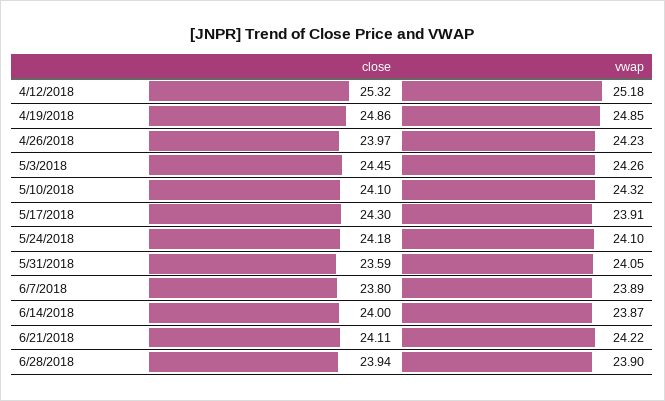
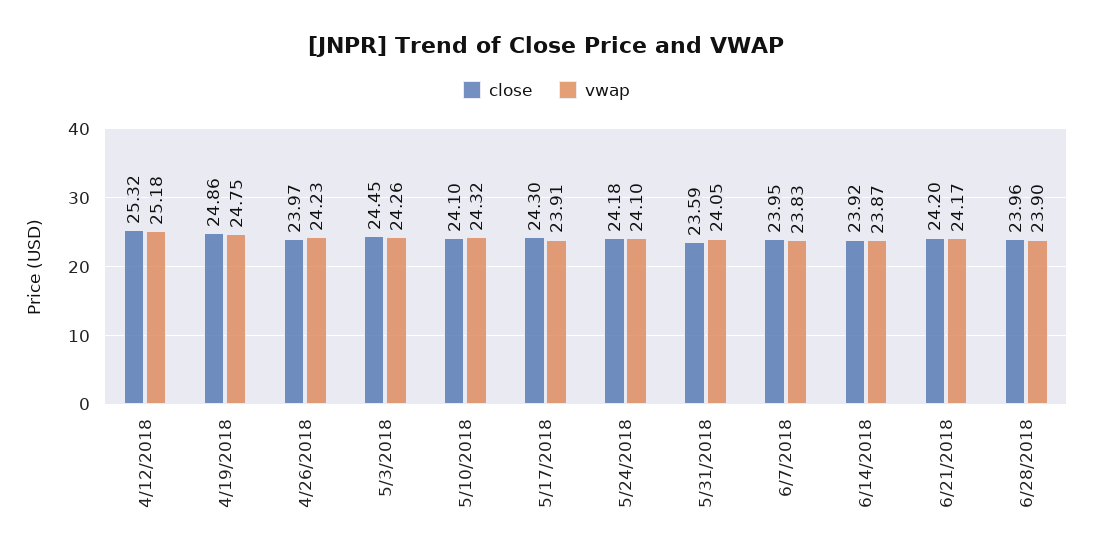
vwap, 4/19/2018: 24.85 -> 24.75
close, 6/7/2018: 23.8 -> 23.95
vwap, 6/7/2018: 23.89 -> 23.83
close, 6/14/2018: 24 -> 23.92
close, 6/21/2018: 24.11 -> 24.2
vwap, 6/21/2018: 24.22 -> 24.17
close, 6/28/2018: 23.94 -> 23.96

